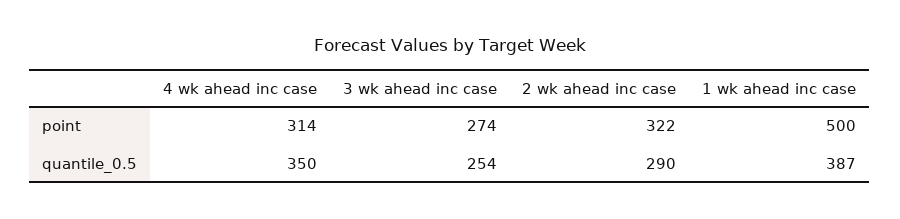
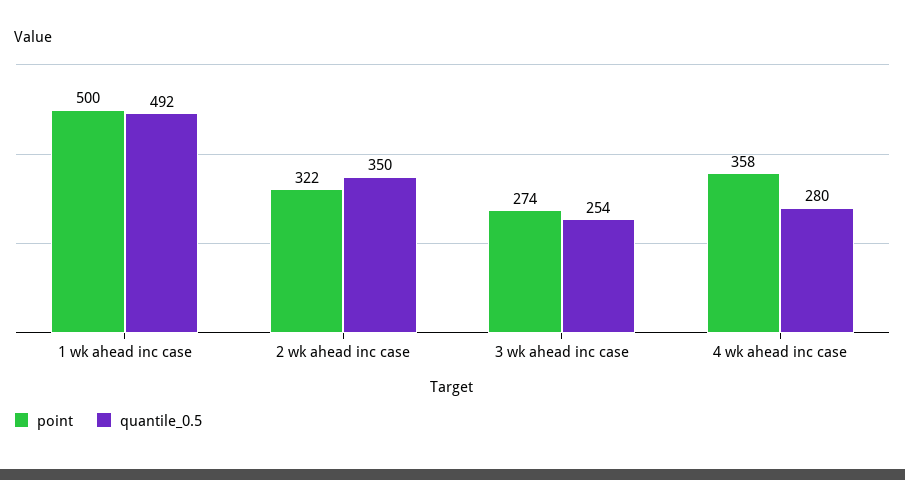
point, 4 wk ahead inc case: 314 -> 358
quantile_0.5, 4 wk ahead inc case: 350 -> 280
quantile_0.5, 2 wk ahead inc case: 290 -> 350
quantile_0.5, 1 wk ahead inc case: 387 -> 492

